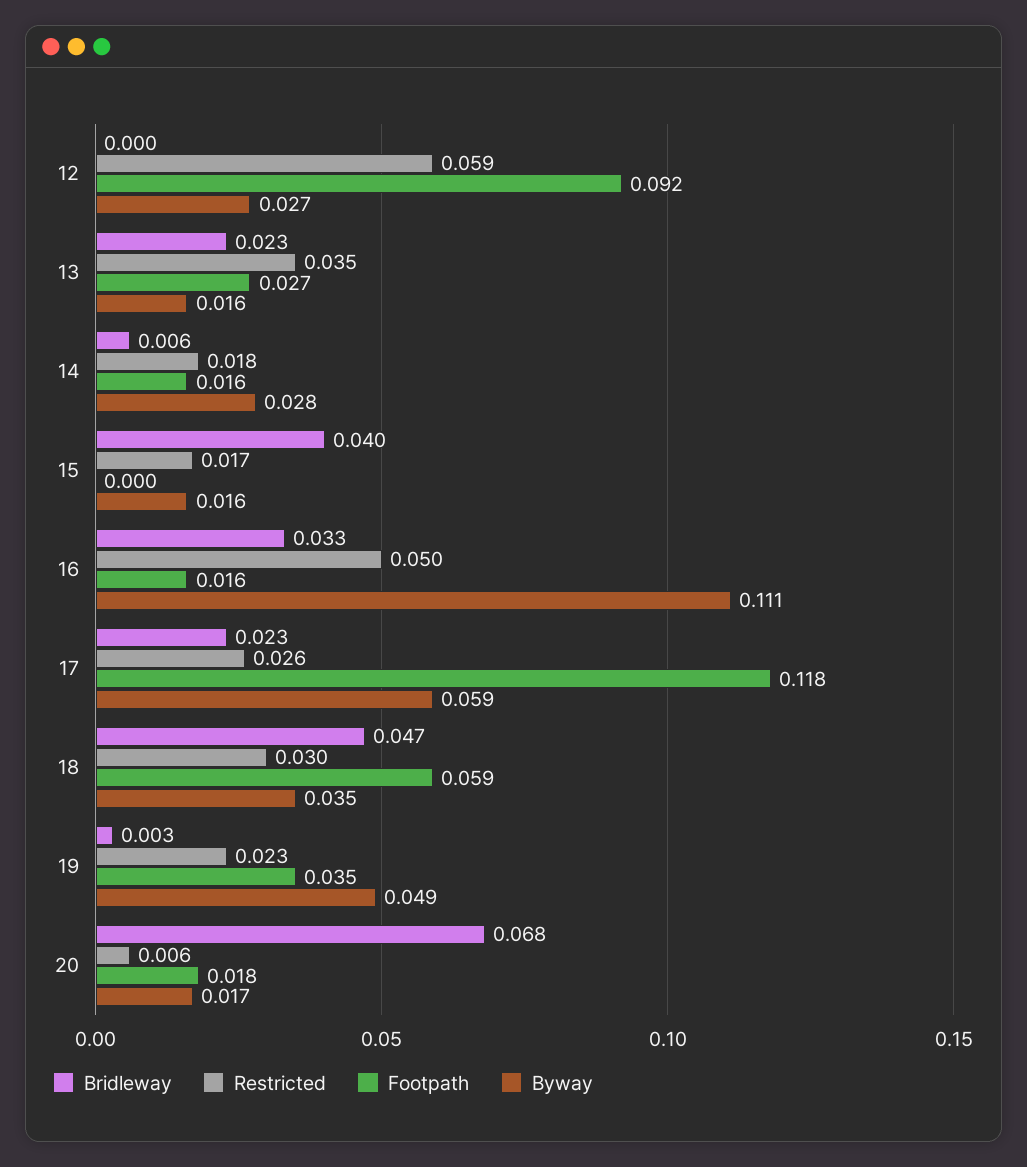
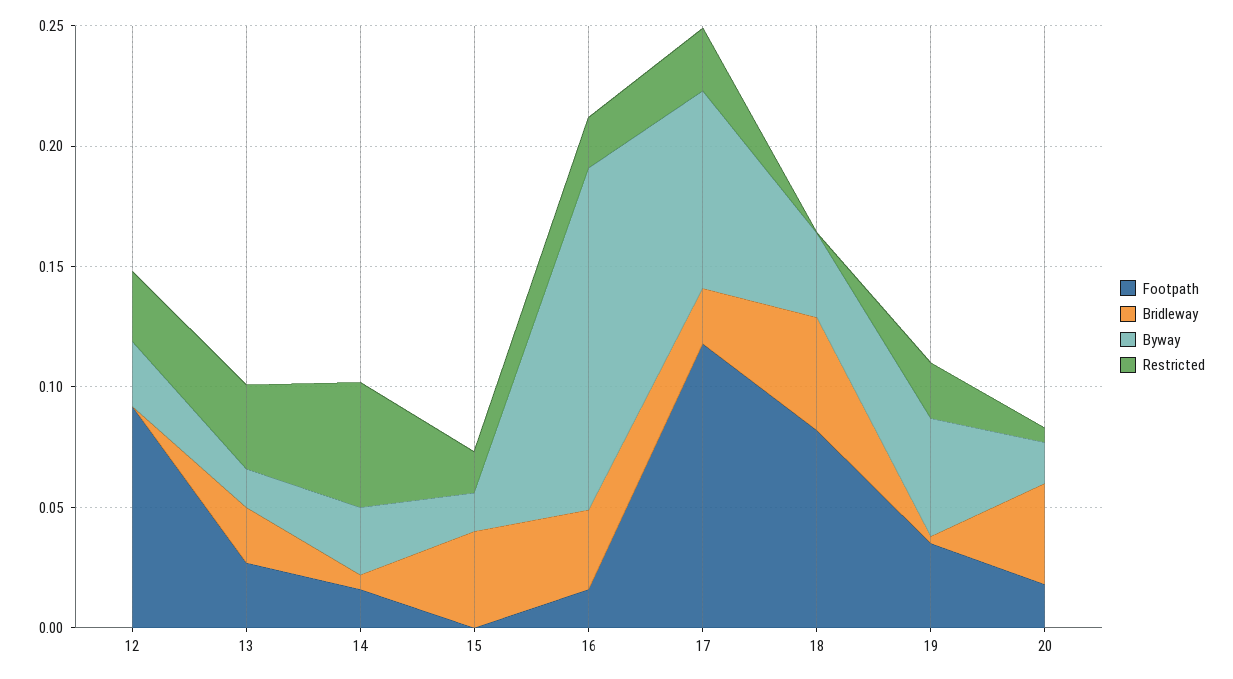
Restricted, 12: 0.059 -> 0.03
Restricted, 14: 0.018 -> 0.05
Restricted, 16: 0.05 -> 0.02
Byway, 16: 0.111 -> 0.14
Byway, 17: 0.059 -> 0.08
Restricted, 18: 0.03 -> 0
Footpath, 18: 0.059 -> 0.08
Bridleway, 20: 0.068 -> 0.04

